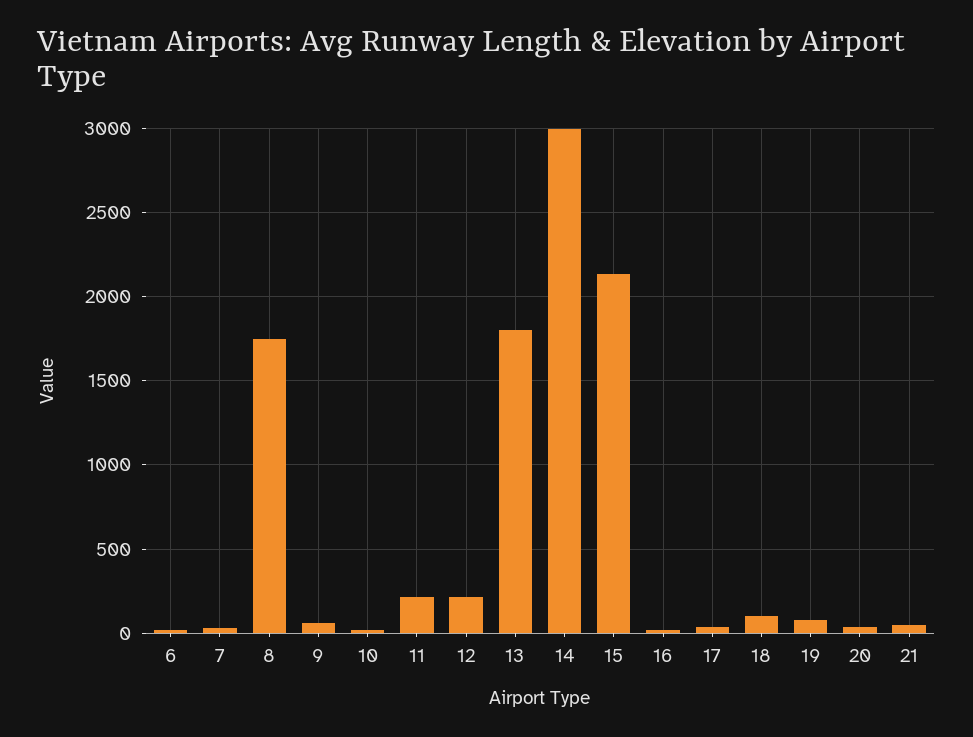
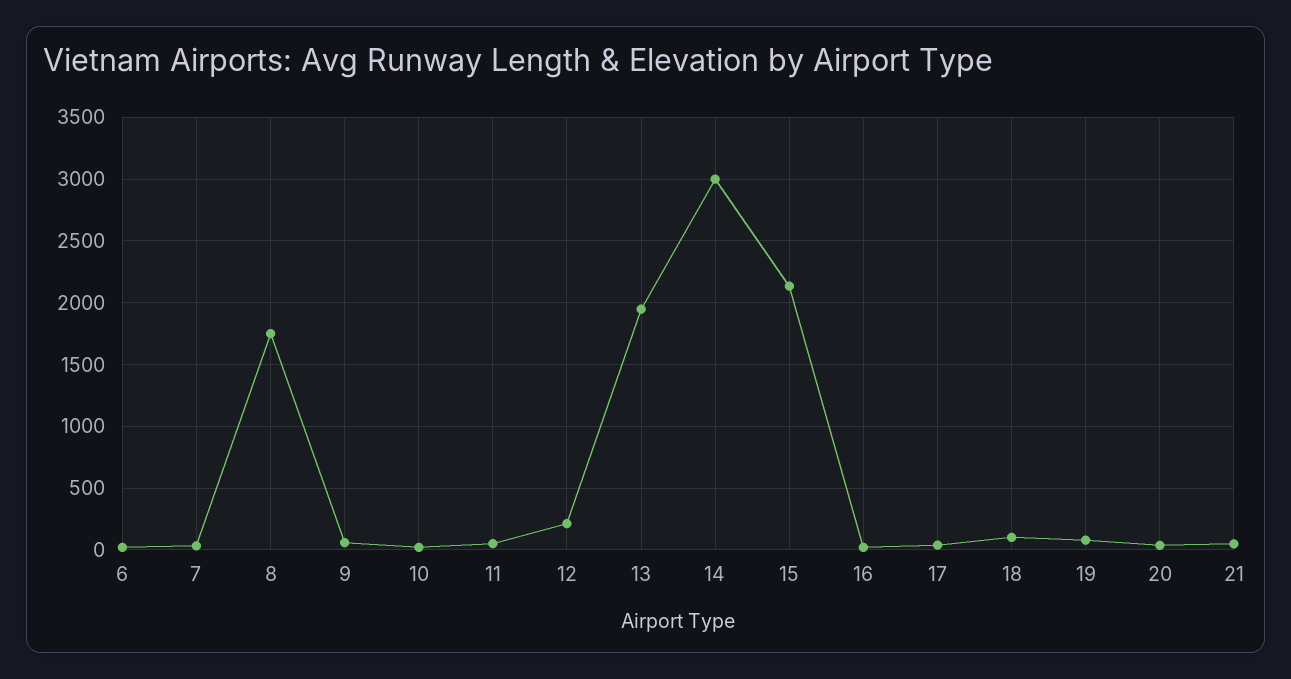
11: 200 -> 50
13: 1800 -> 1950

